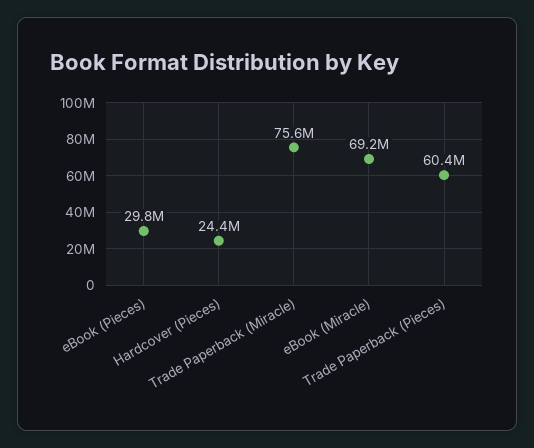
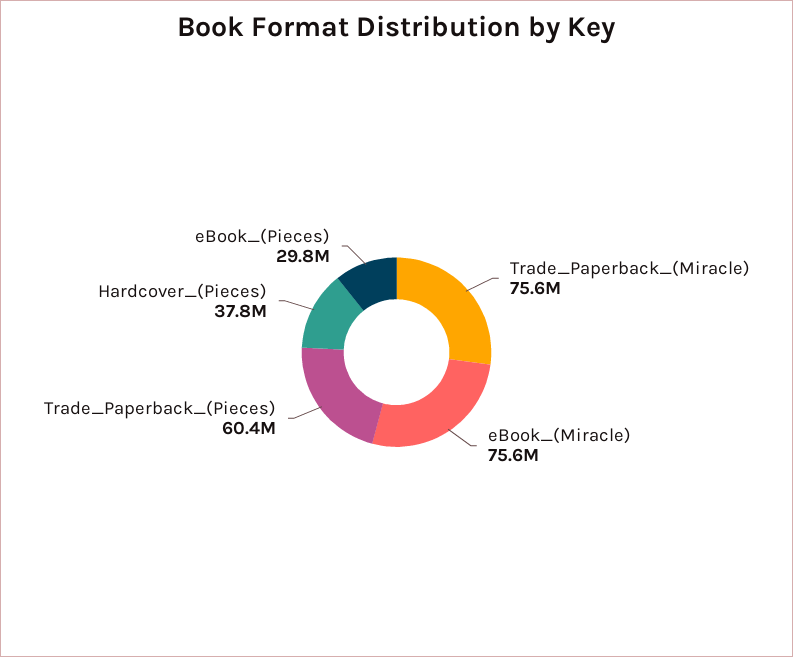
Hardcover (Pieces): 24400000 -> 37800000
eBook (Miracle): 69200000 -> 75600000

